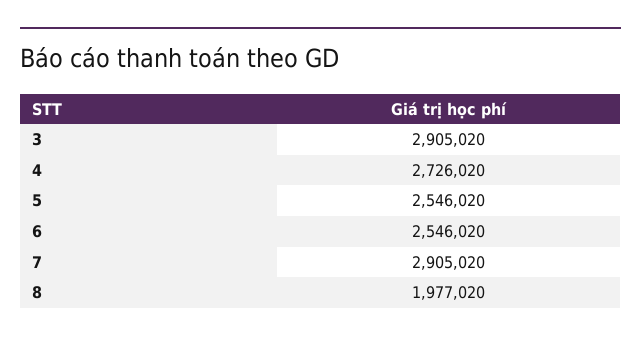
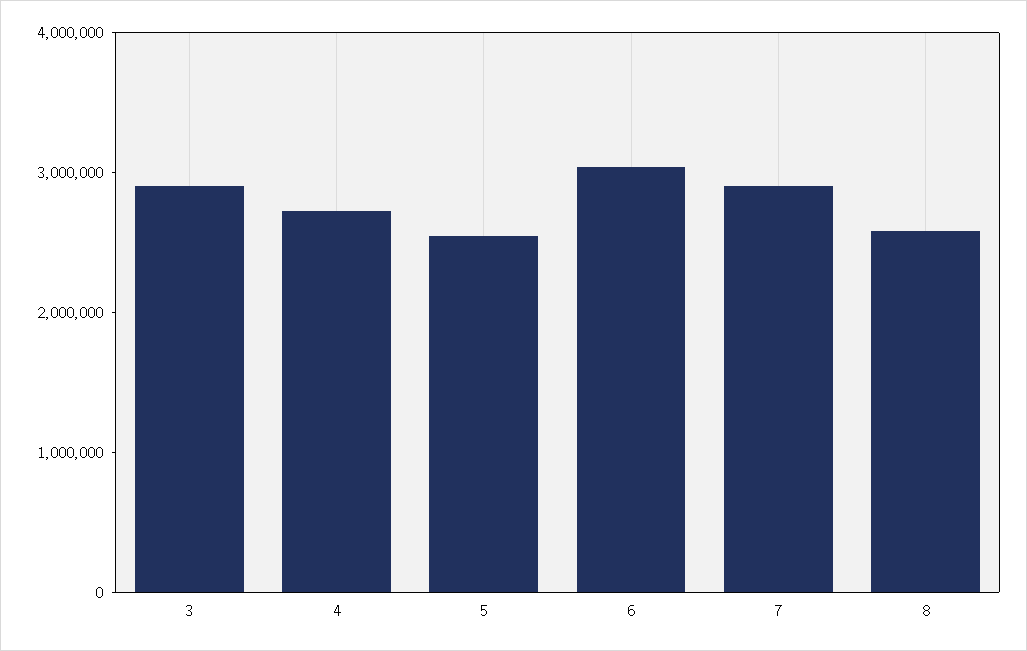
6: 2546020 -> 3000000
8: 1977020 -> 2600000

